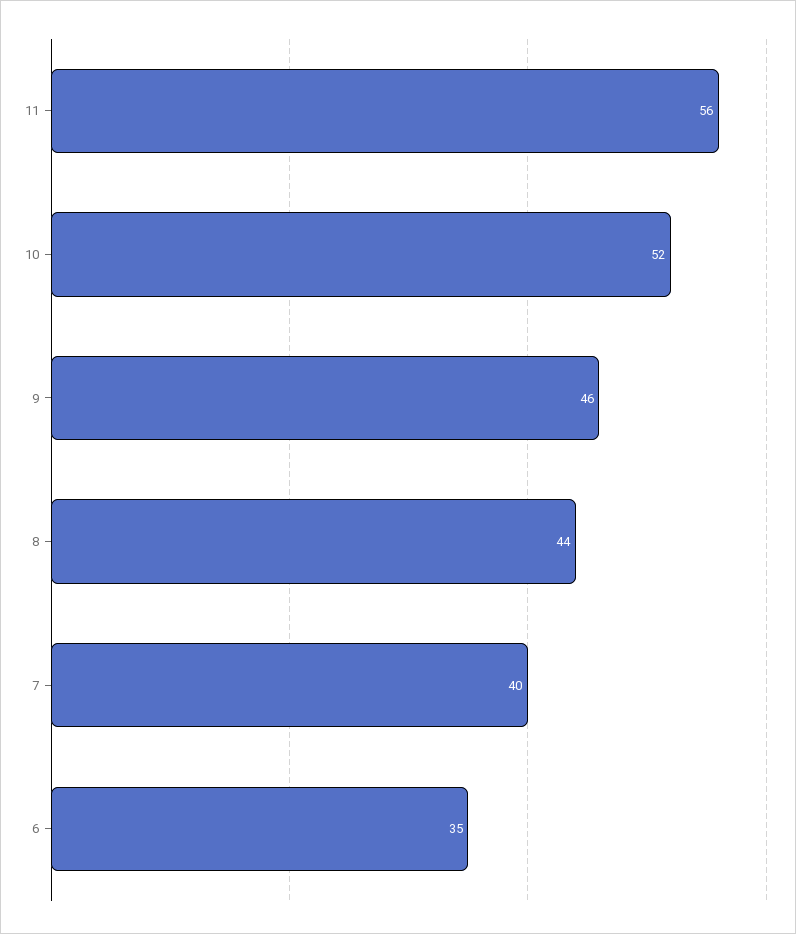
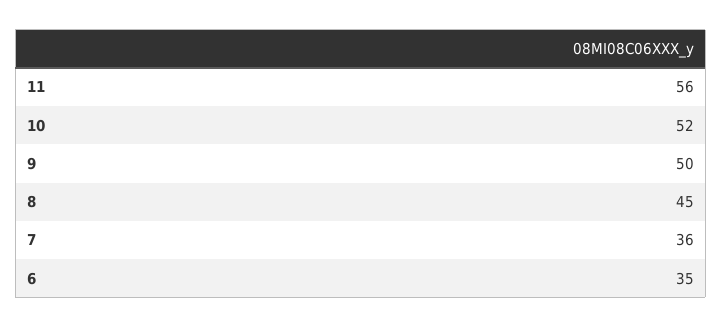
9: 46 -> 50
8: 44 -> 45
7: 40 -> 36

